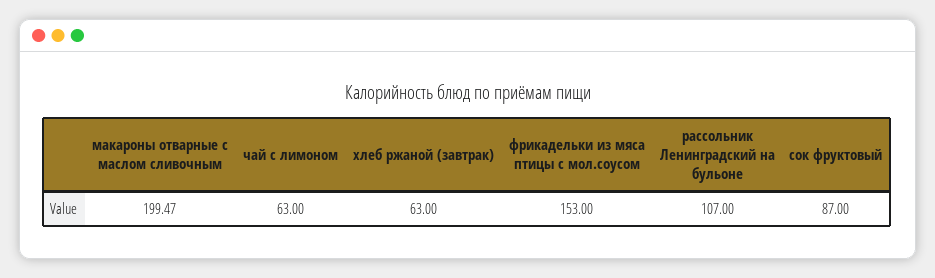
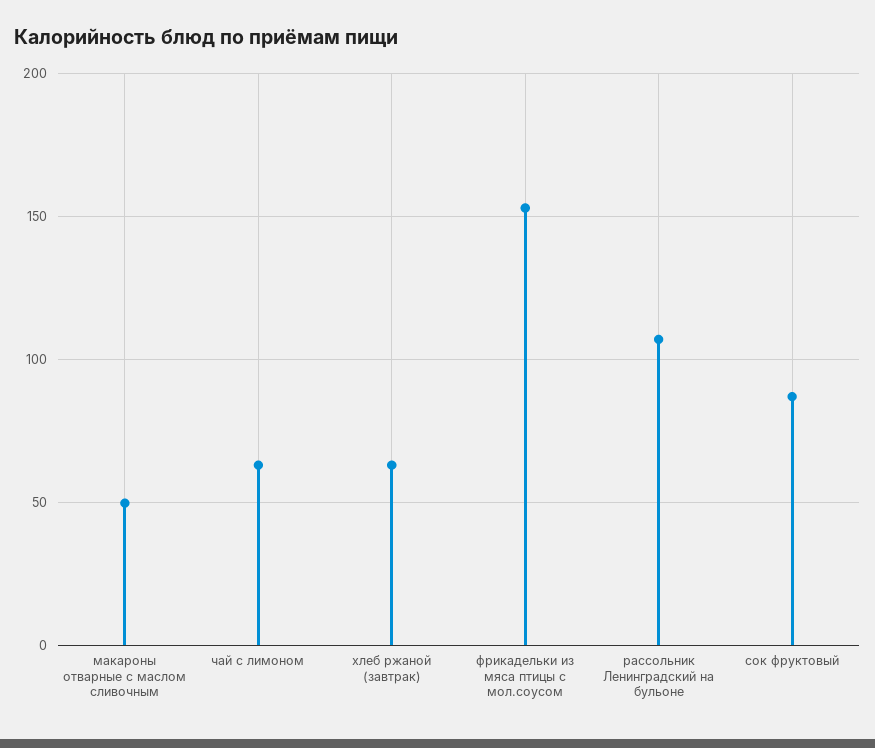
макароны отварные с маслом сливочным: 199.47 -> 50

